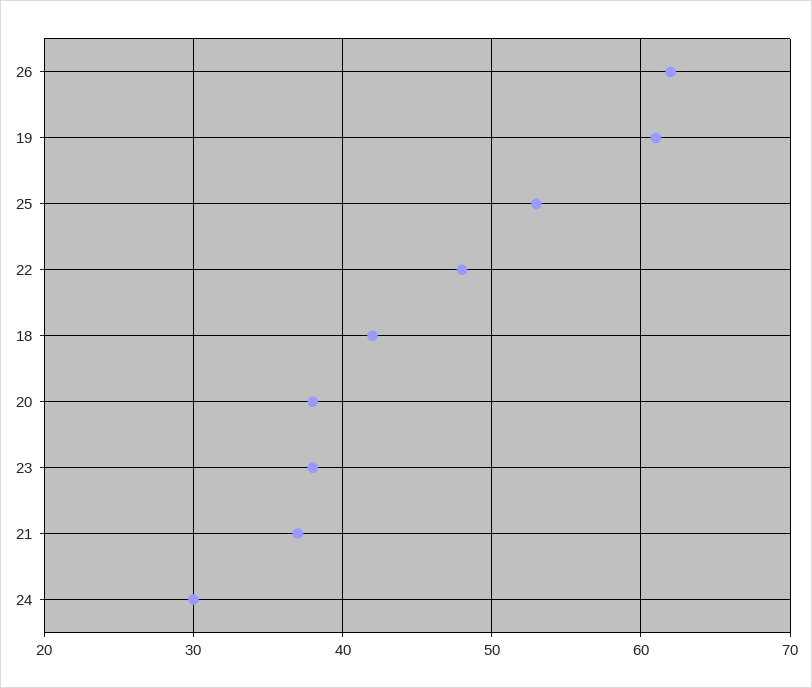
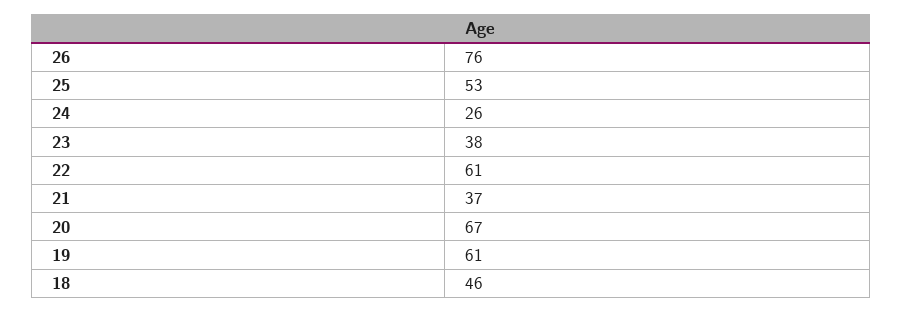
26: 62 -> 76
22: 48 -> 61
18: 42 -> 46
20: 38 -> 67
24: 30 -> 26

